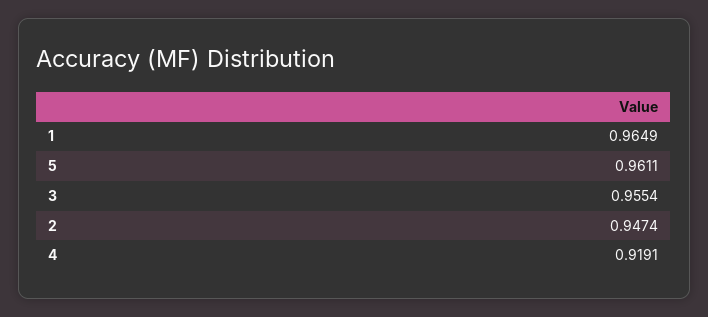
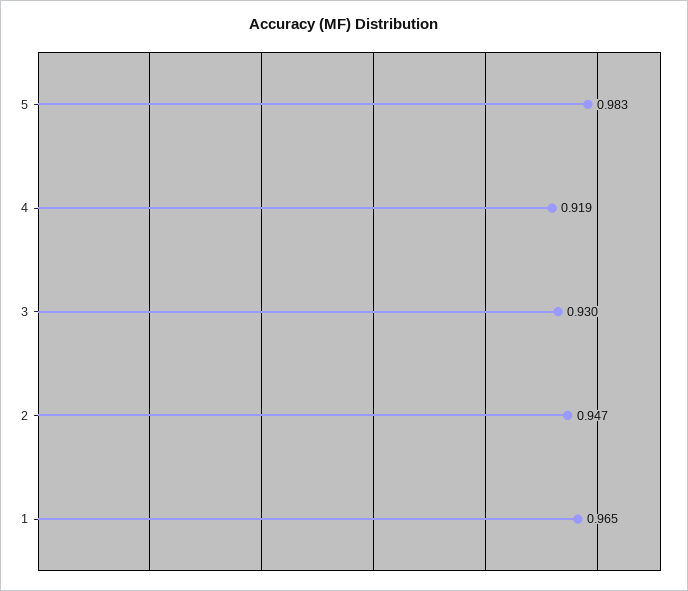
5: 0.9611 -> 0.983
3: 0.9554 -> 0.93

